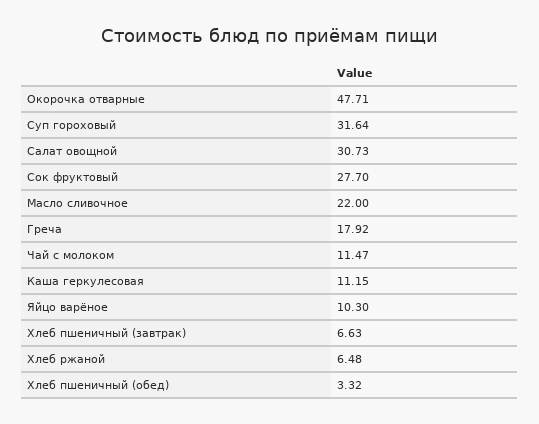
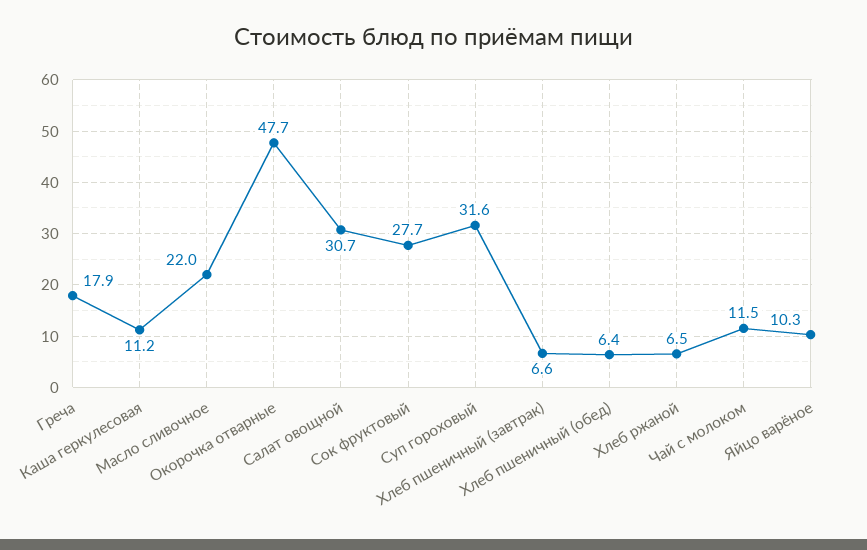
Хлеб пшеничный (обед): 3.32 -> 6.4

